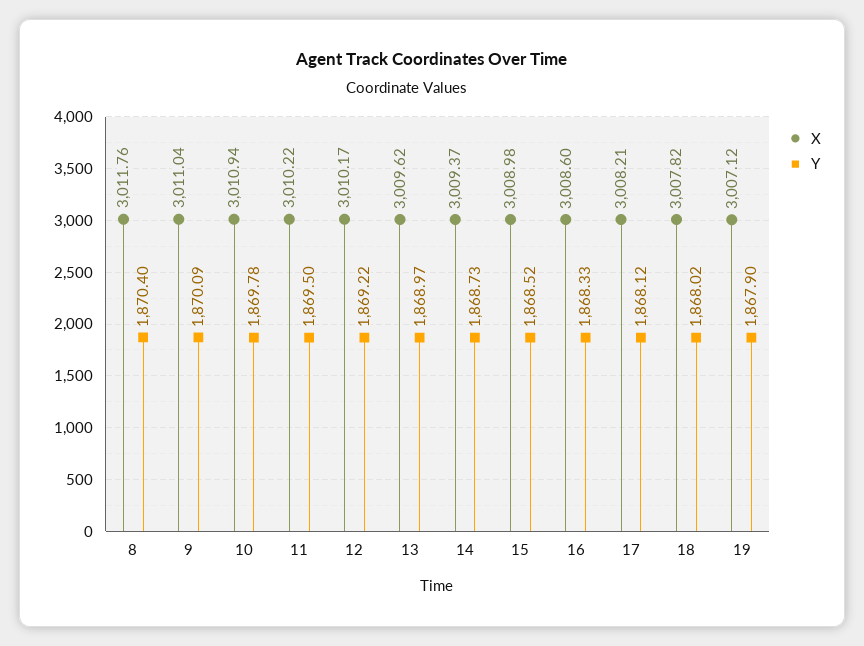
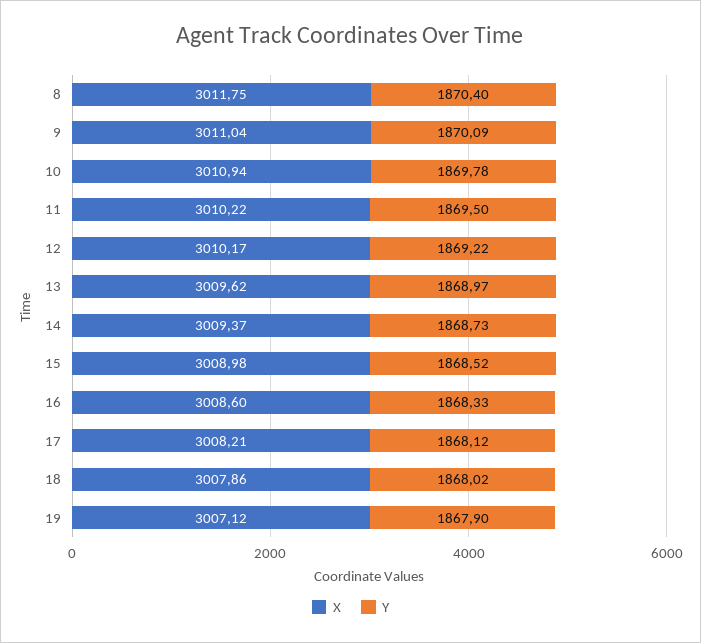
X, 8: 3011.76 -> 3011.75
X, 18: 3007.82 -> 3007.86

